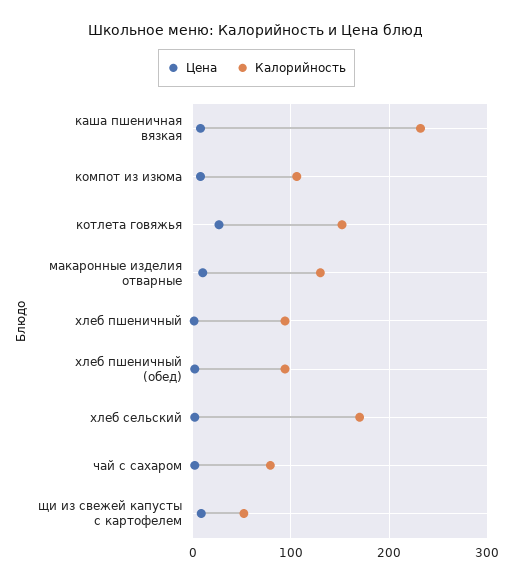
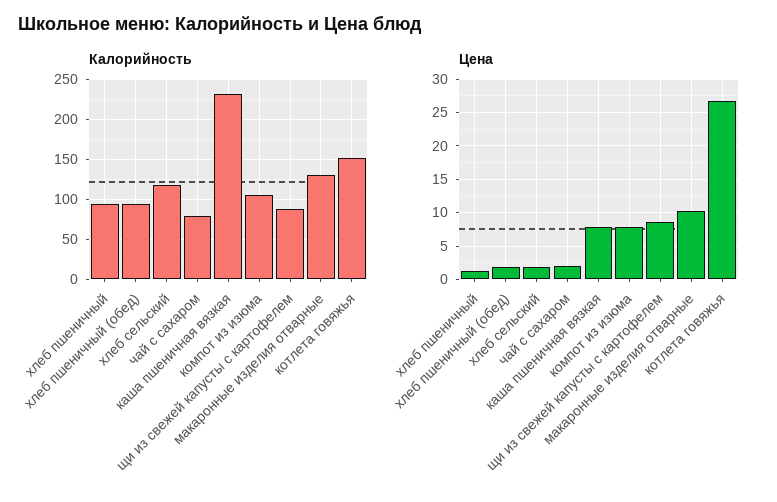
Калорийность, хлеб сельский: 170 -> 120
Калорийность, щи из свежей капусты с картофелем: 50 -> 90

